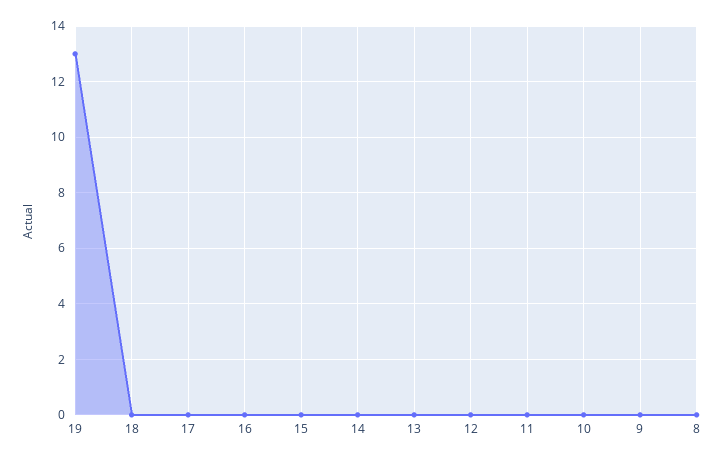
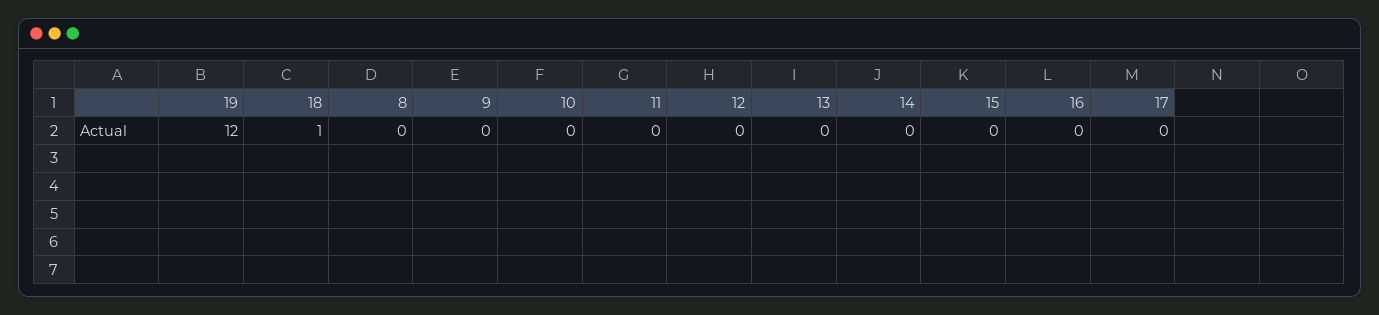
19: 13 -> 12
18: 0 -> 1

